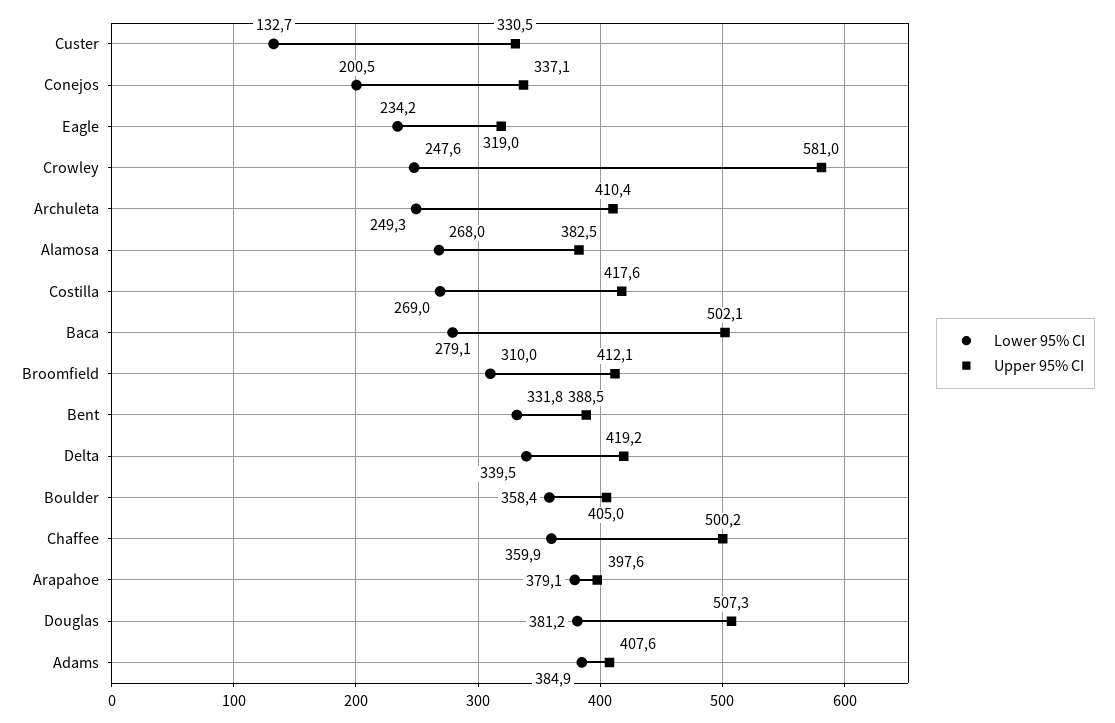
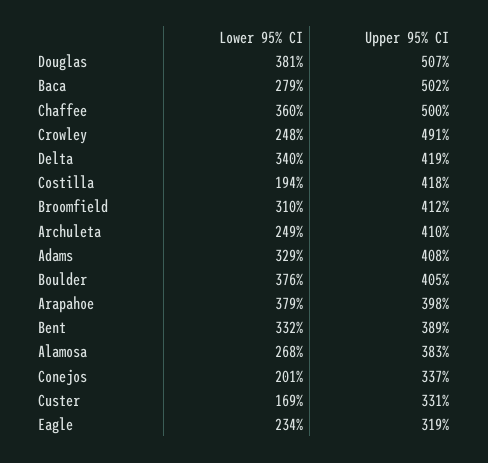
Lower 95% CI, Custer: 132.7 -> 169
Upper 95% CI, Crowley: 581 -> 491
Lower 95% CI, Costilla: 269 -> 194
Lower 95% CI, Boulder: 358.4 -> 376
Lower 95% CI, Adams: 384.9 -> 329

